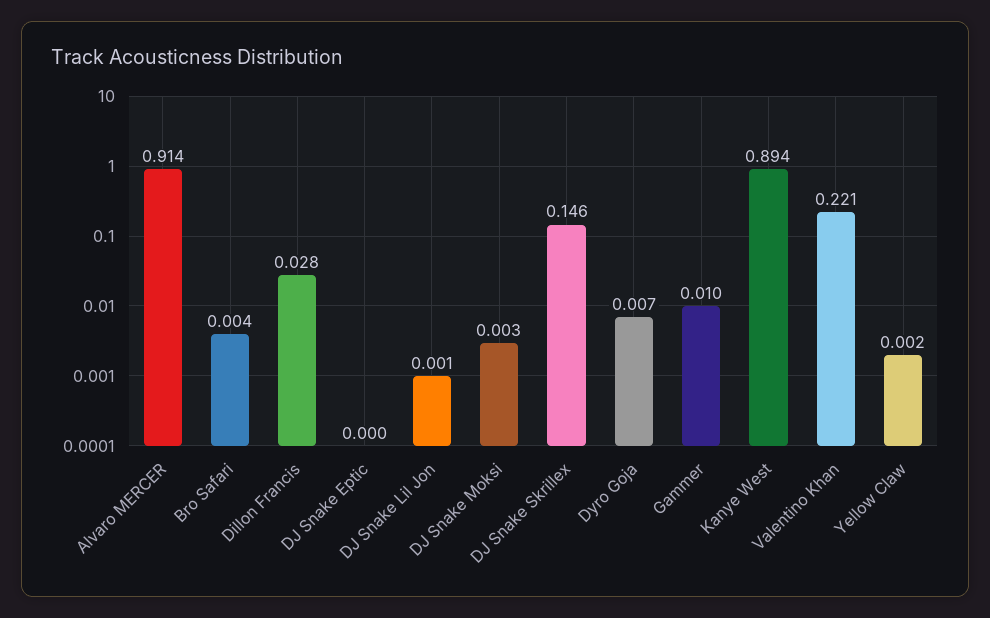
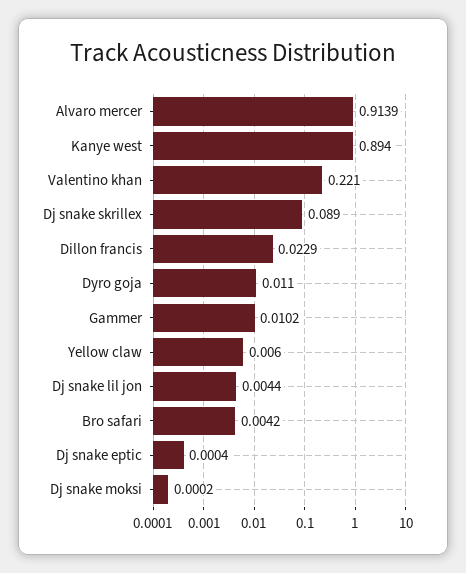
Dillon Francis: 0.028 -> 0.0229
DJ Snake Lil Jon: 0.001 -> 0.0044
DJ Snake Moksi: 0.003 -> 0.0002
DJ Snake Skrillex: 0.146 -> 0.089
Dyro Goja: 0.007 -> 0.011
Yellow Claw: 0.002 -> 0.006

